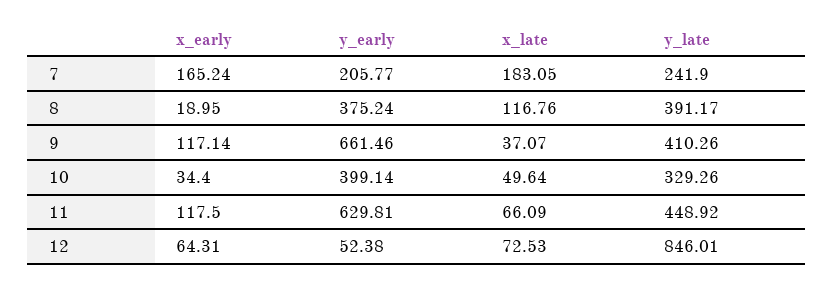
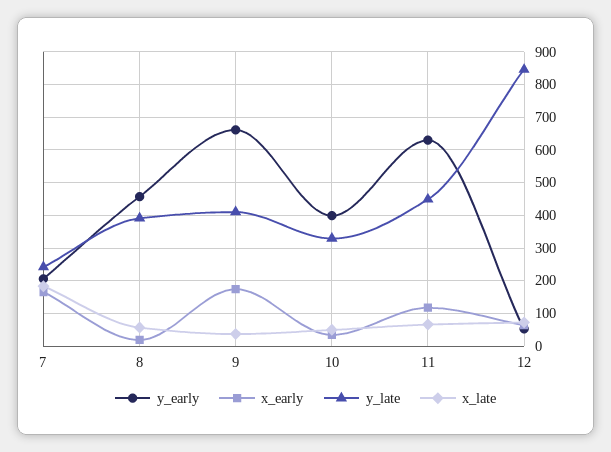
y_early, 8: 375.24 -> 460
x_late, 8: 116.76 -> 60
x_early, 9: 117.14 -> 180

